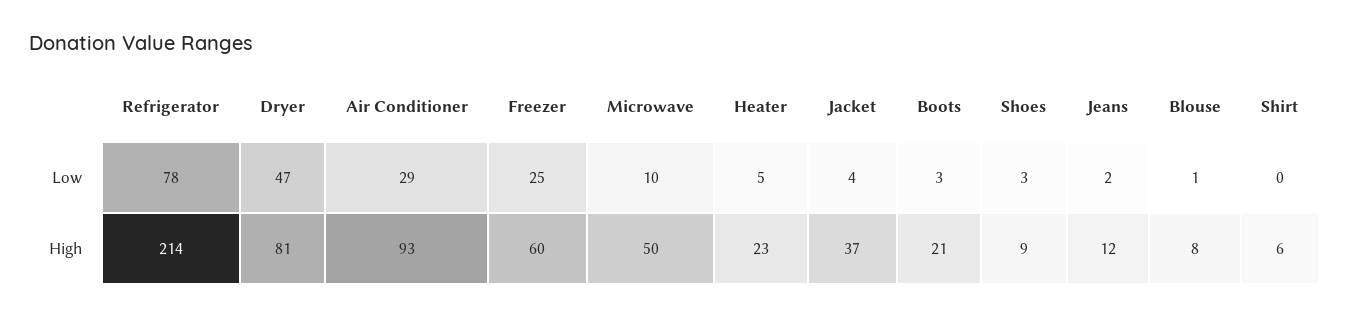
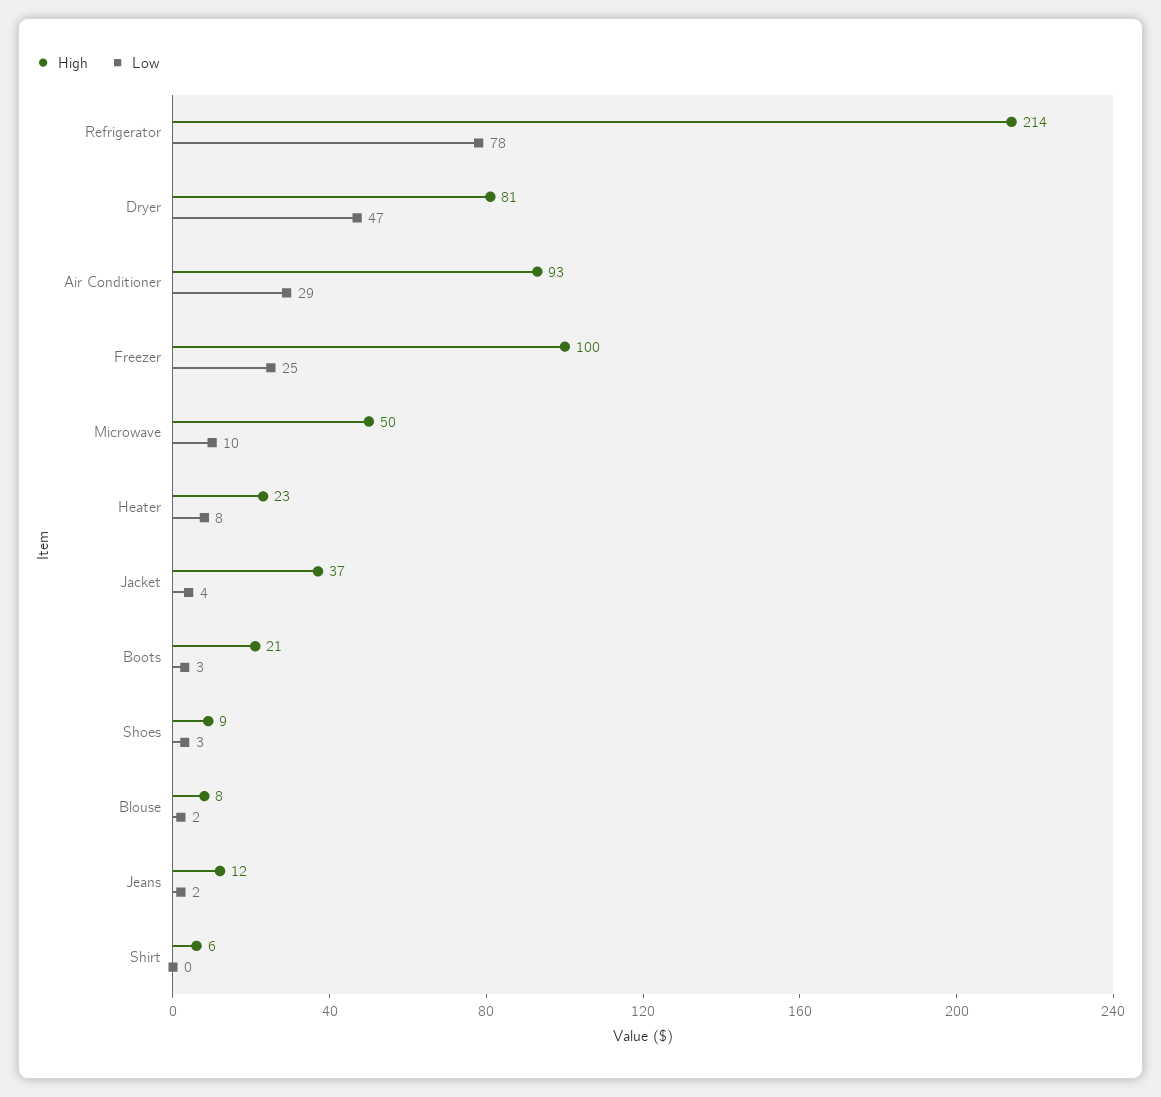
Low, Heater: 5 -> 8
Low, Blouse: 1 -> 2
High, Freezer: 60 -> 100

